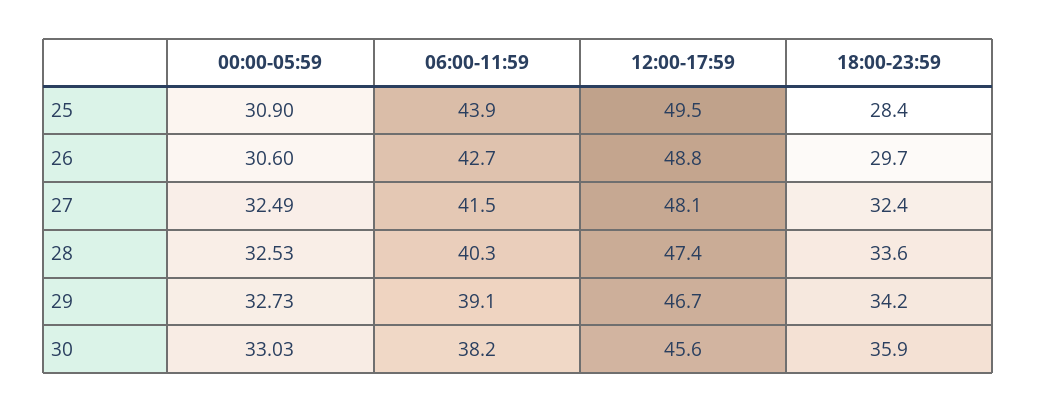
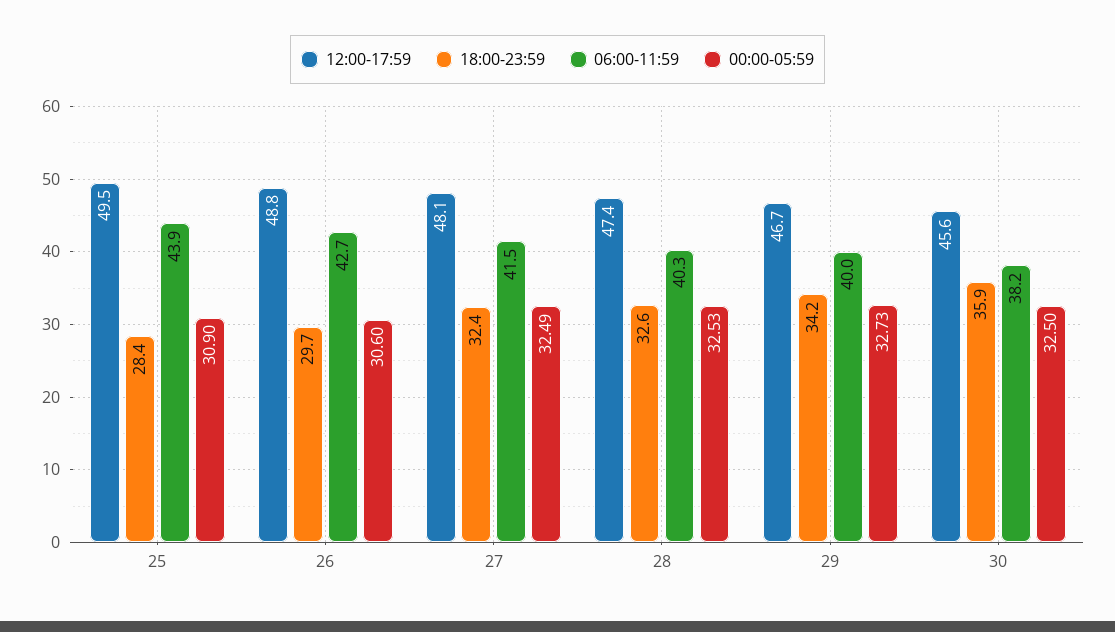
18:00-23:59, 28: 33.6 -> 32.6
06:00-11:59, 29: 39.1 -> 40
00:00-05:59, 30: 33.03 -> 32.5

